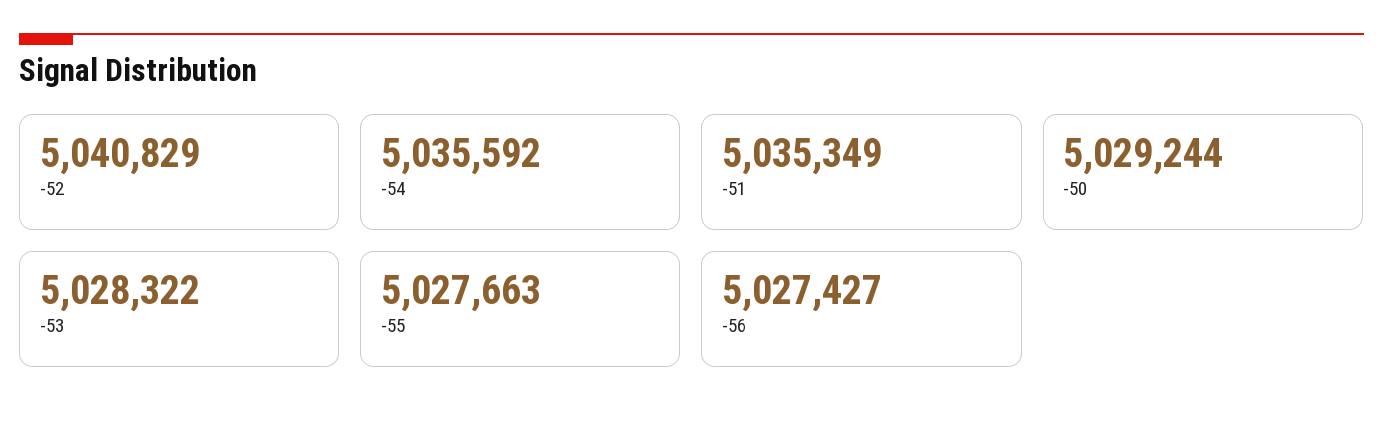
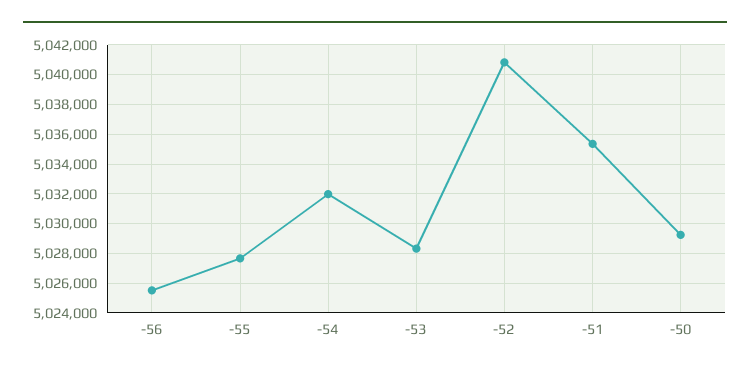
-54: 5035592 -> 5032000
-56: 5027427 -> 5025500

